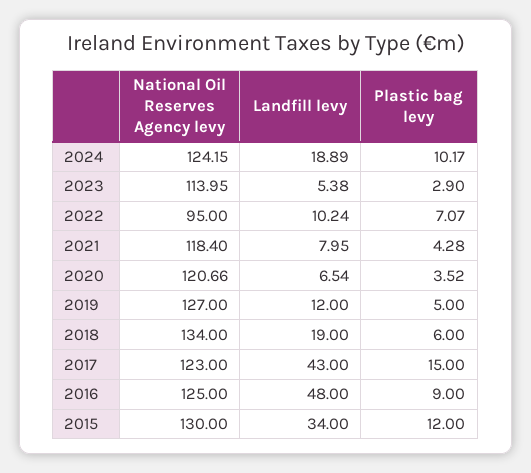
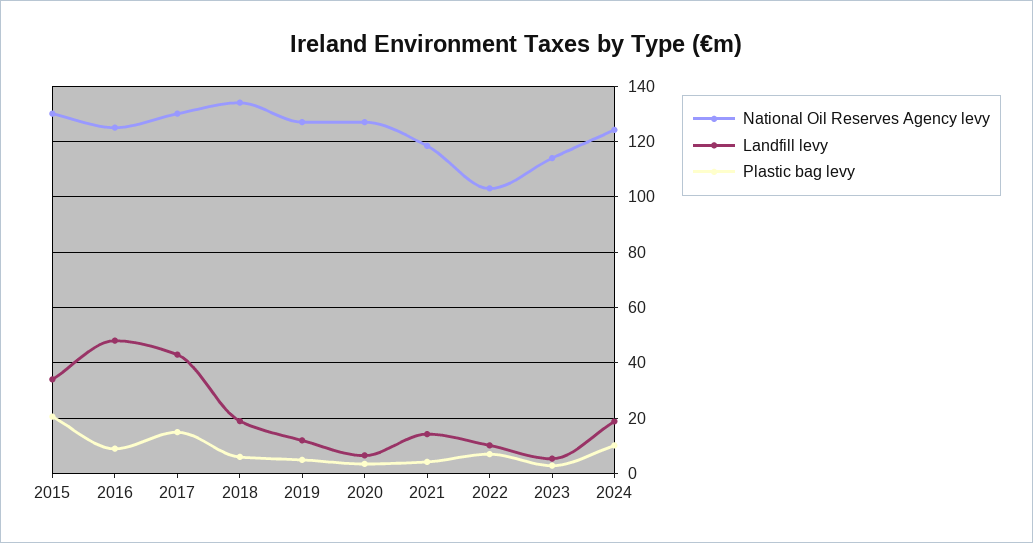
National Oil Reserves Agency levy, 2022: 95 -> 102.5
Landfill levy, 2021: 7.95 -> 15
National Oil Reserves Agency levy, 2020: 120.66 -> 127.5
National Oil Reserves Agency levy, 2017: 123 -> 130
Plastic bag levy, 2015: 12 -> 20

